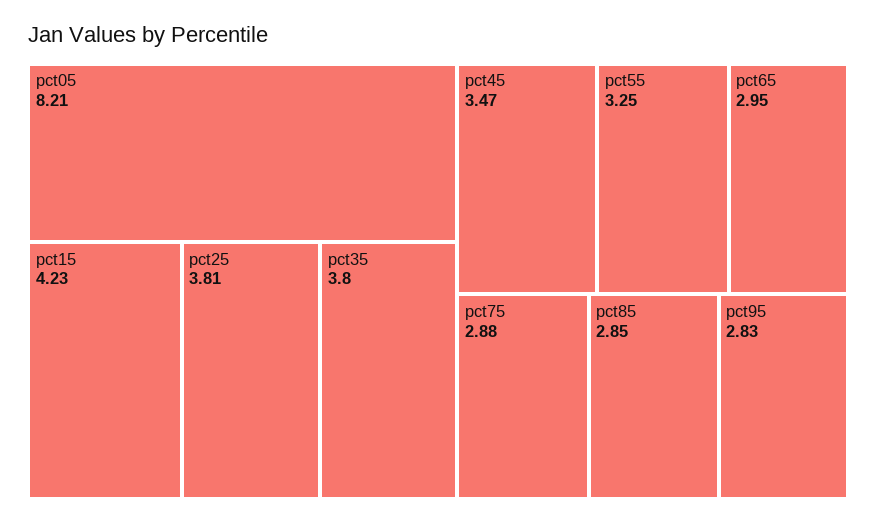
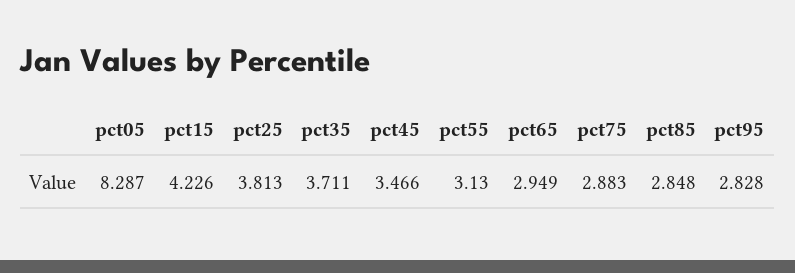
pct05: 8.21 -> 8.287
pct35: 3.8 -> 3.711
pct55: 3.25 -> 3.13

